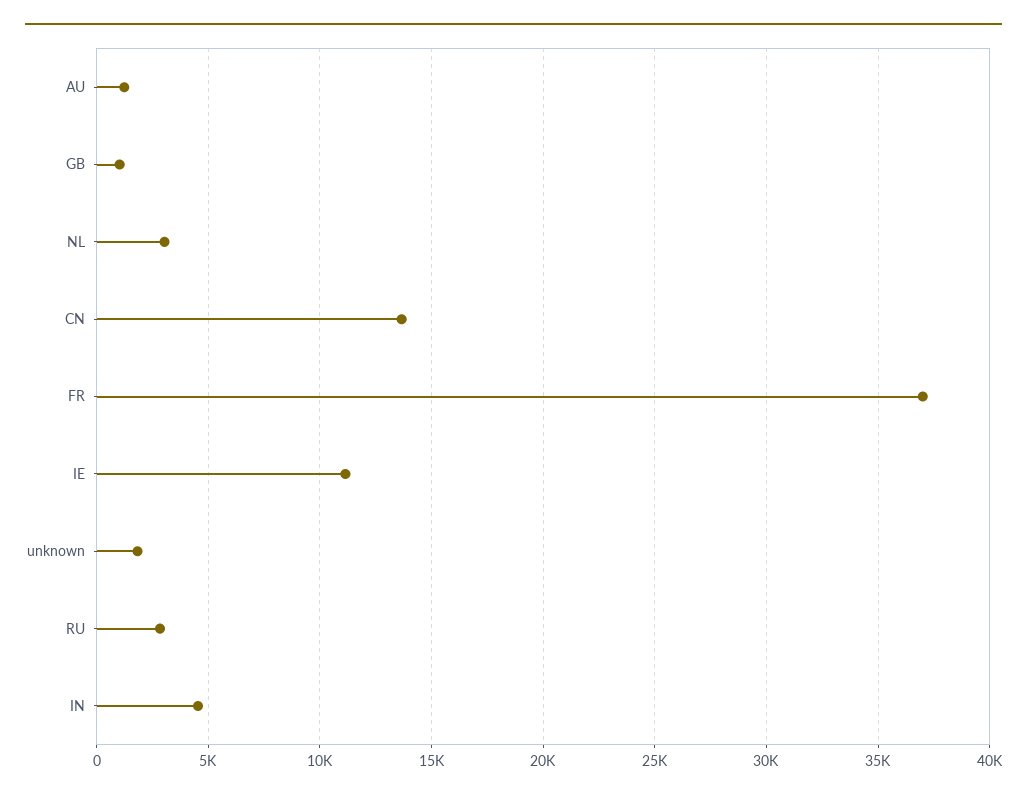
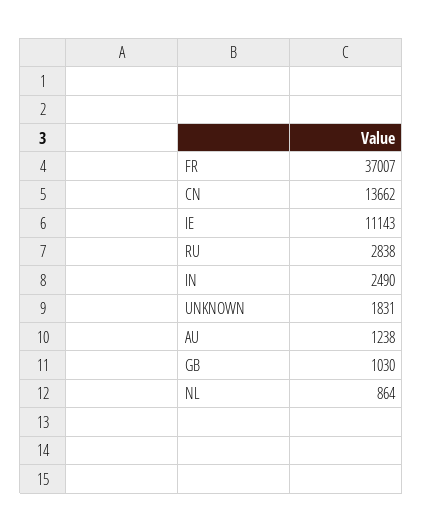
NL: 3000 -> 864
IN: 4500 -> 2490

